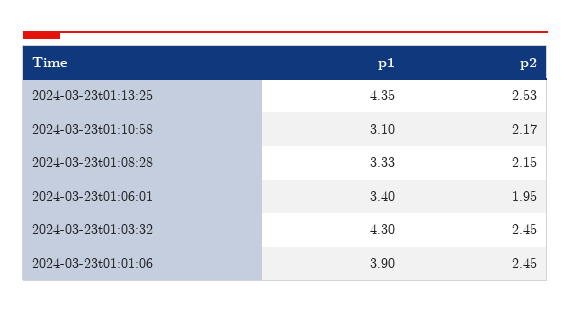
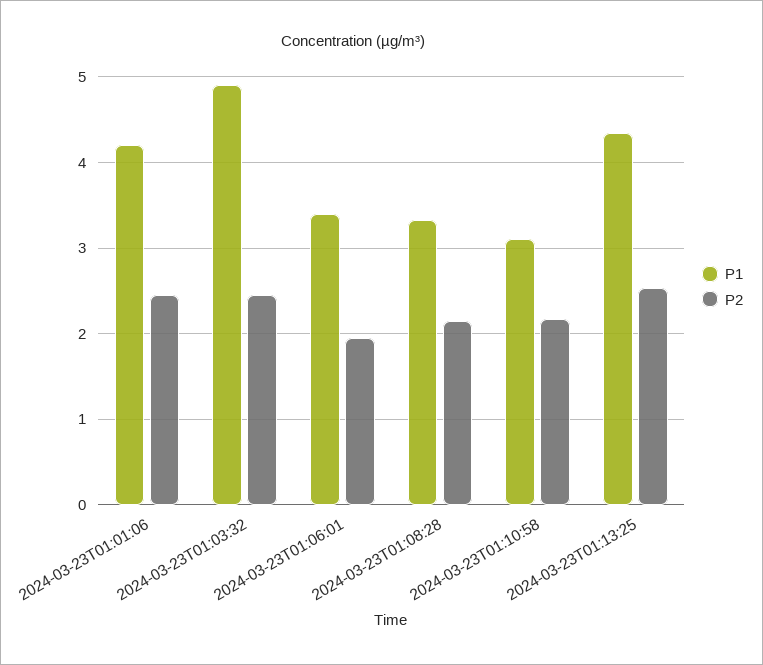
p1, 2024-03-23t01:03:32: 4.3 -> 4.9
p1, 2024-03-23t01:01:06: 3.9 -> 4.2

